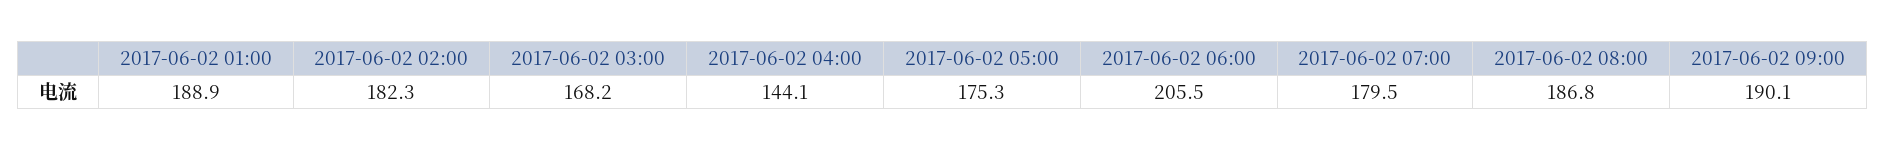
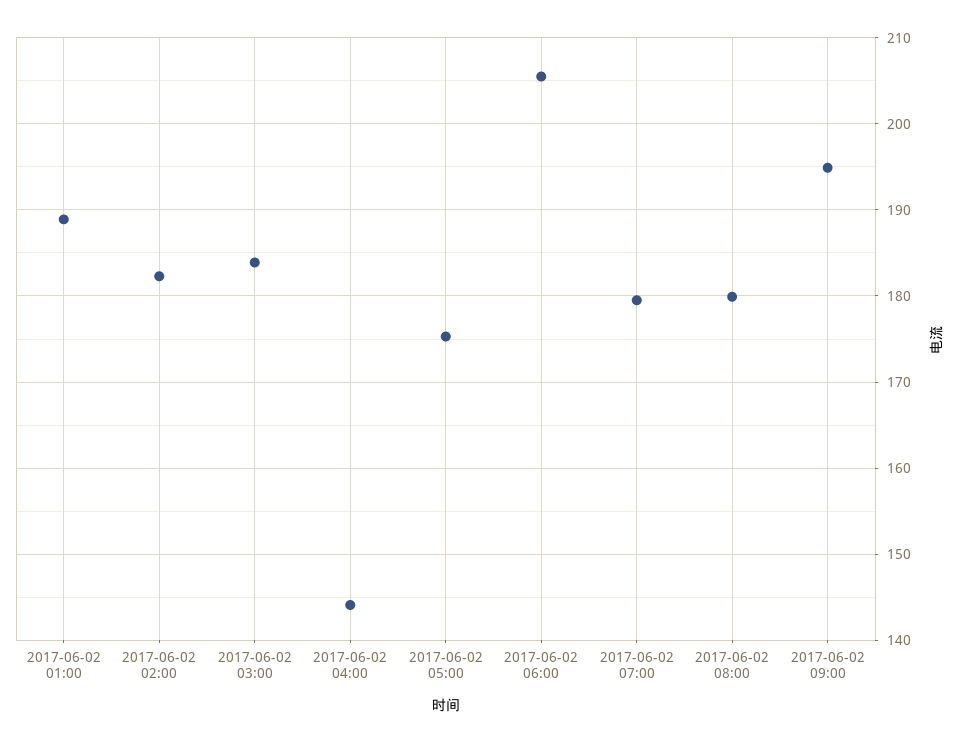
2017-06-02 03:00: 168.2 -> 184
2017-06-02 08:00: 186.8 -> 180
2017-06-02 09:00: 190.1 -> 195

